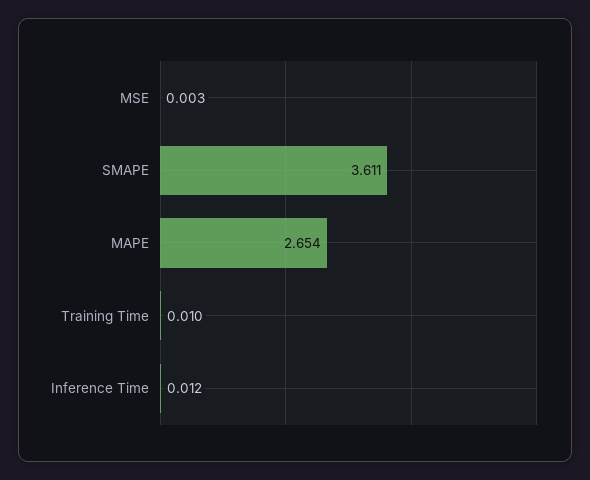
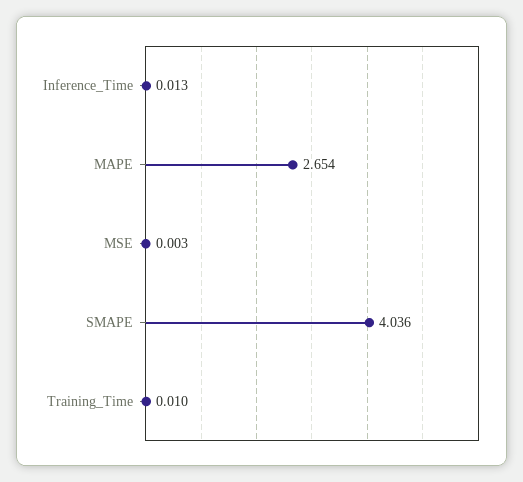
SMAPE: 3.611 -> 4.036
Inference Time: 0.012 -> 0.013

